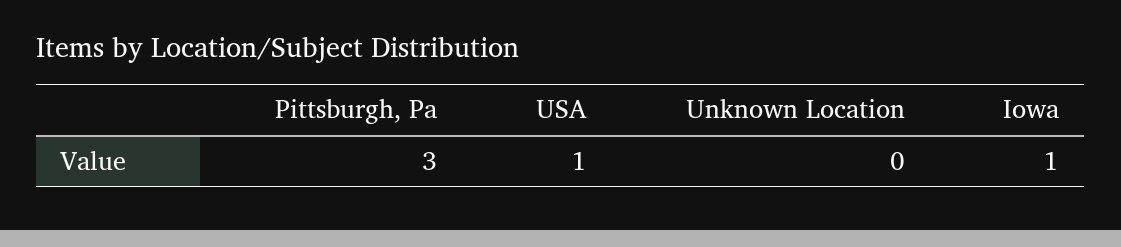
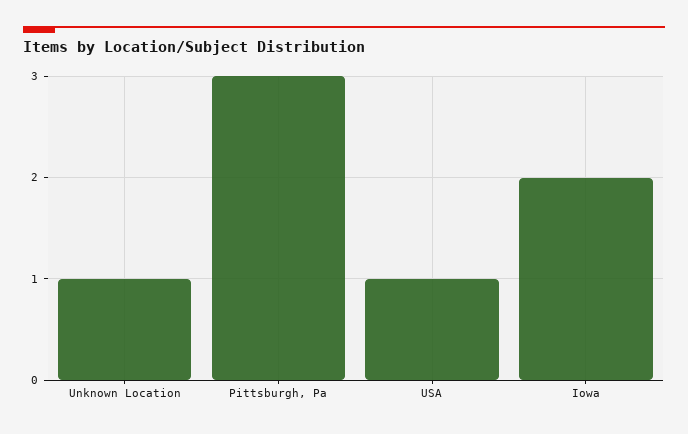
Unknown Location: 0 -> 1
Iowa: 1 -> 2

